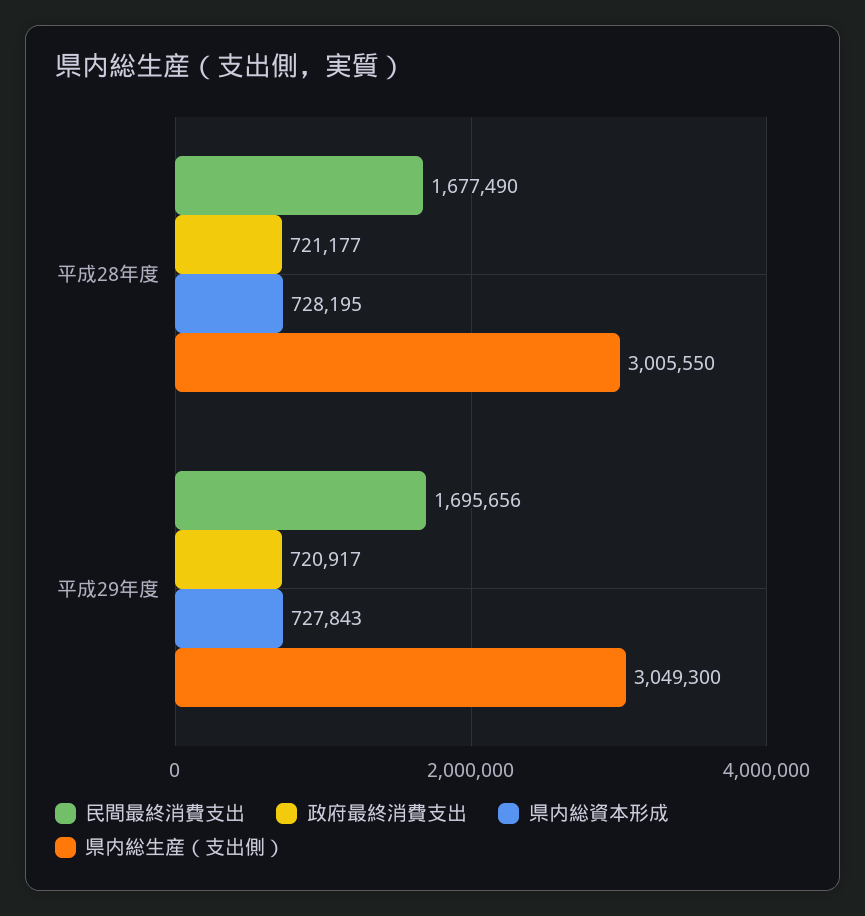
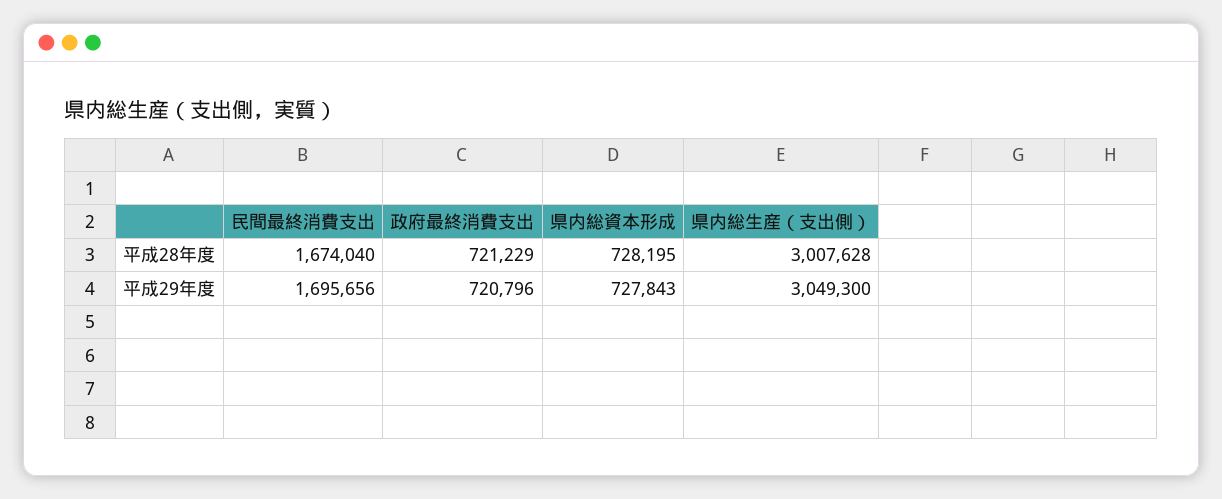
民間最終消費支出, 平成28年度: 1677490 -> 1674040
政府最終消費支出, 平成28年度: 721177 -> 721229
県内総生産（支出側）, 平成28年度: 3005550 -> 3007628
政府最終消費支出, 平成29年度: 720917 -> 720796

